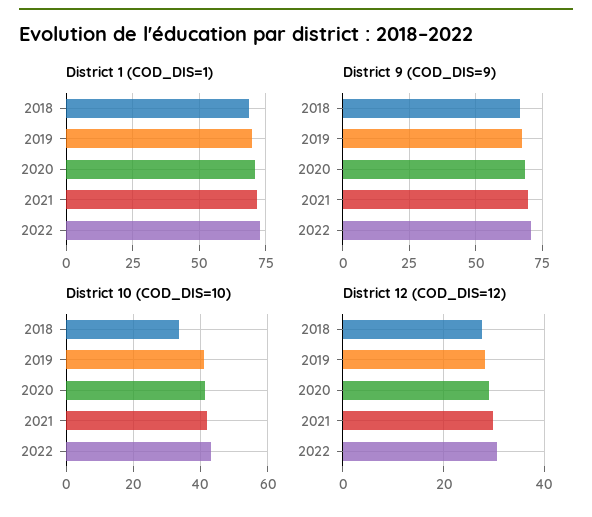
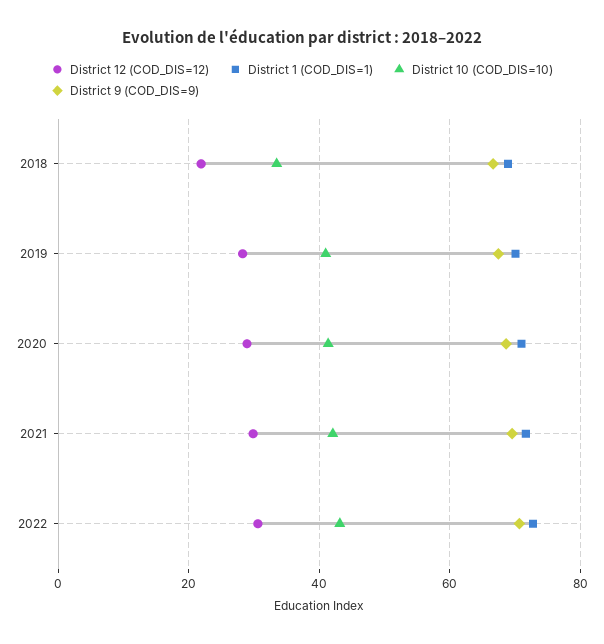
District 12 (COD_DIS=12), 2018: 28 -> 22

